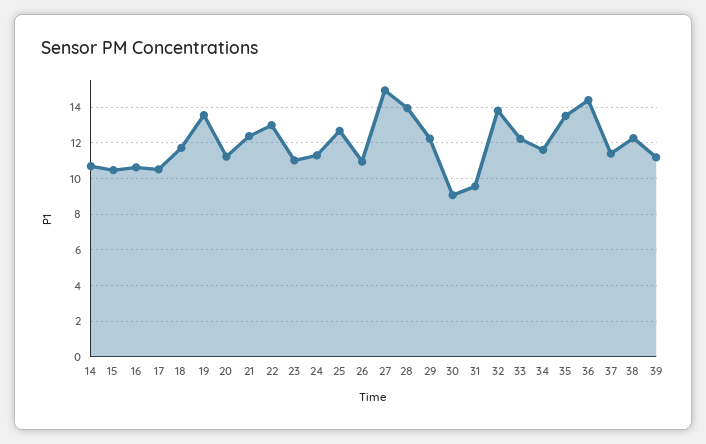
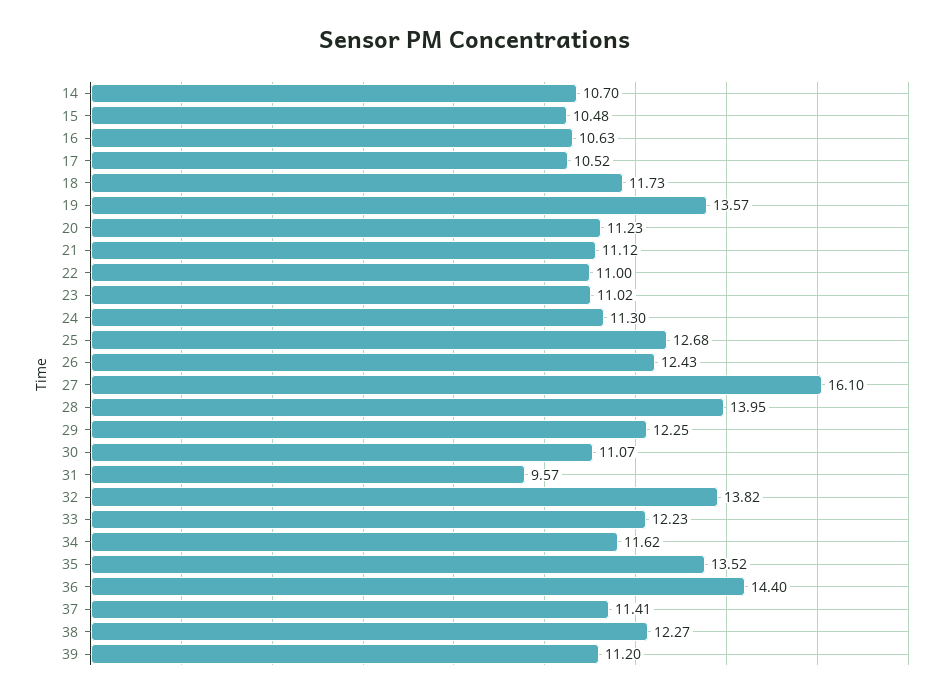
21: 12.5 -> 11.12
22: 13 -> 11
26: 11 -> 12.43
27: 15 -> 16.1
30: 9 -> 11.07

